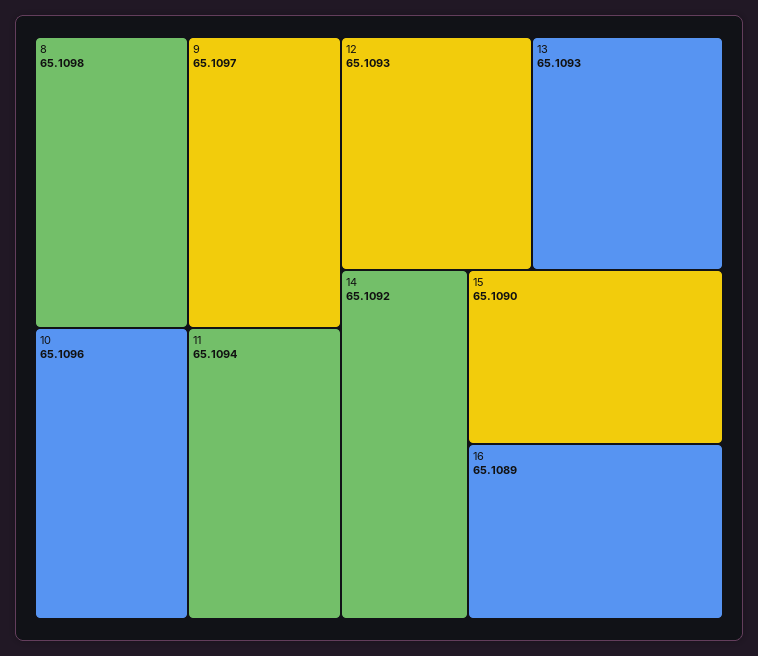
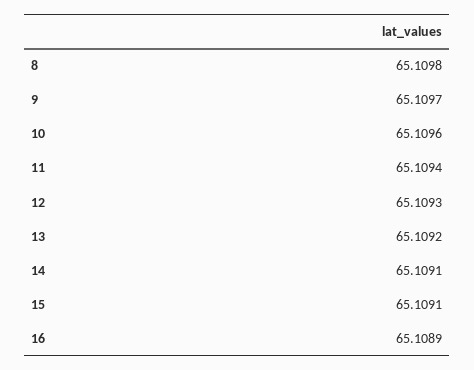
13: 65.1093 -> 65.1092
14: 65.1092 -> 65.1091
15: 65.109 -> 65.1091

